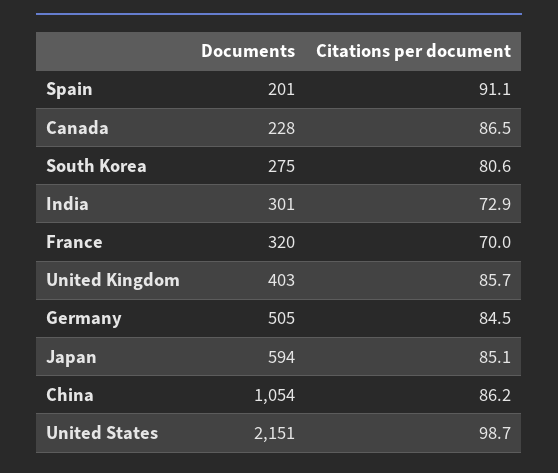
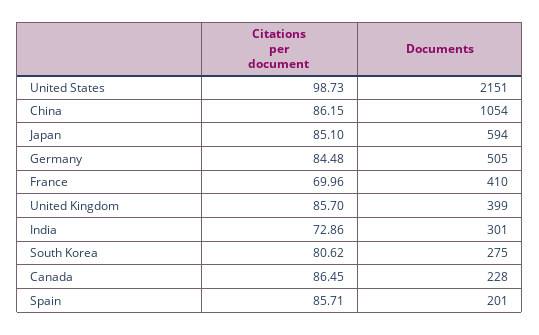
Citations per document, Spain: 91.1 -> 85.71
Documents, France: 320 -> 410
Documents, United Kingdom: 403 -> 399

